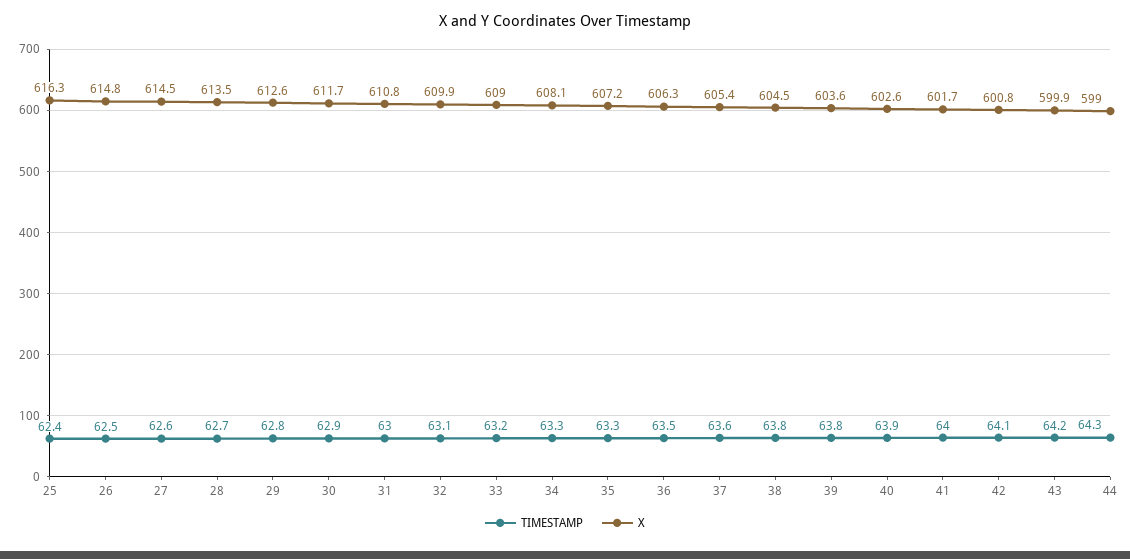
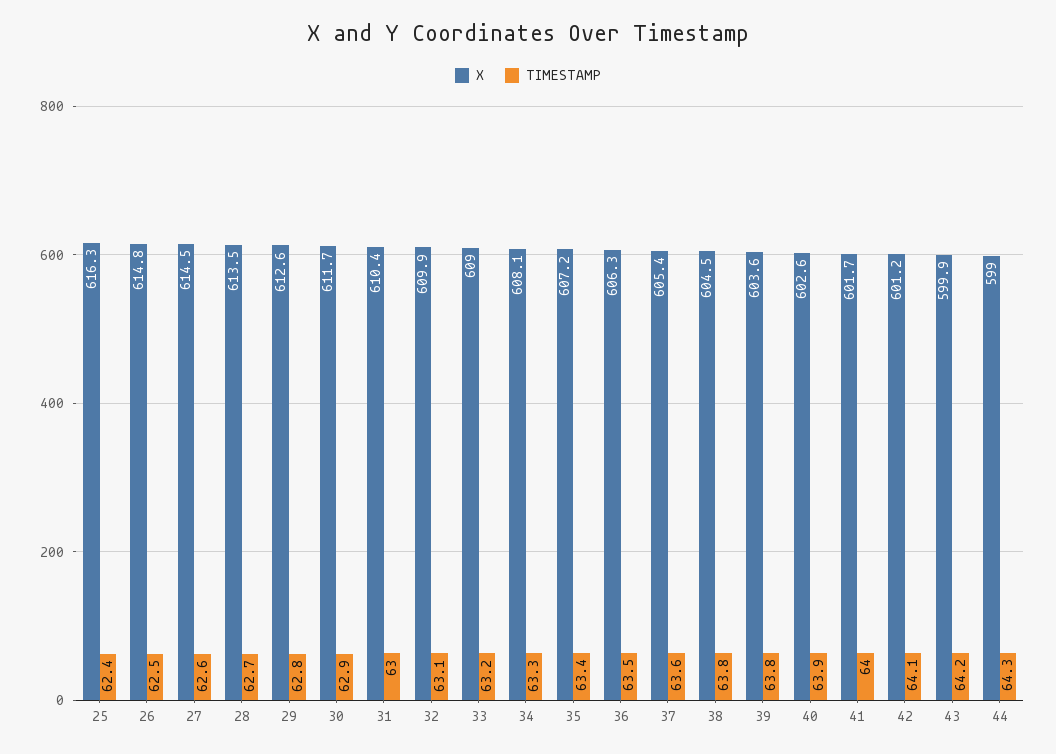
X, 31: 610.8 -> 610.4
TIMESTAMP, 35: 63.3 -> 63.4
X, 42: 600.8 -> 601.2

